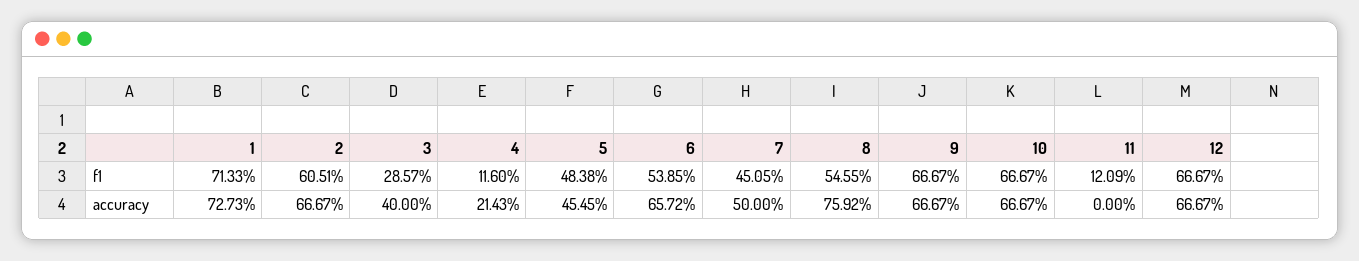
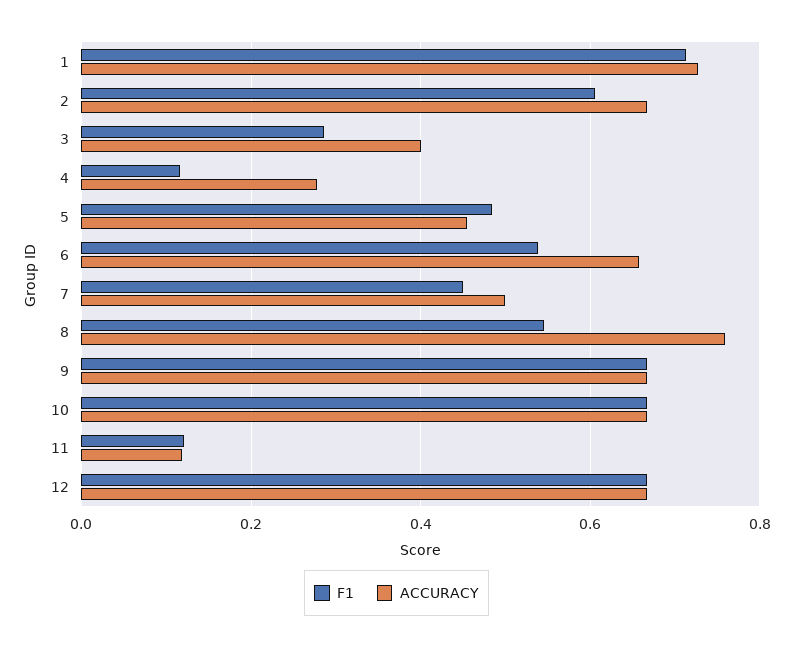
accuracy, 4: 0.2143 -> 0.28
accuracy, 11: 0 -> 0.12

